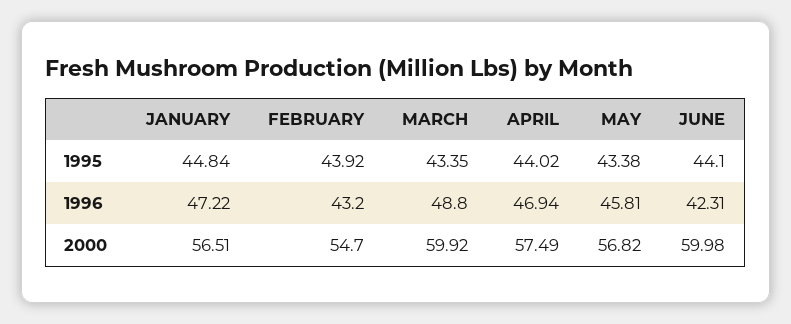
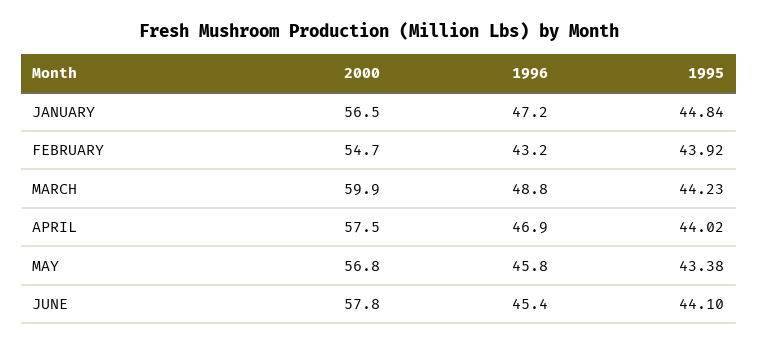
MARCH, 1995: 43.35 -> 44.23
JUNE, 1996: 42.31 -> 45.4
JUNE, 2000: 59.98 -> 57.8

